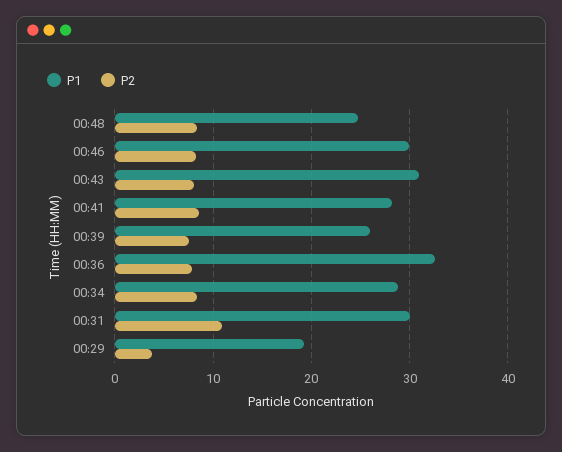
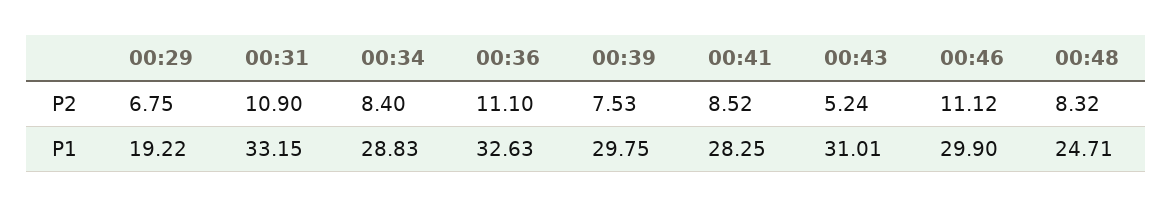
P2, 00:46: 8 -> 11.12
P2, 00:43: 8 -> 5.24
P1, 00:39: 26 -> 29.75
P2, 00:36: 8 -> 11.1
P1, 00:31: 30 -> 33.15
P2, 00:29: 4 -> 6.75

